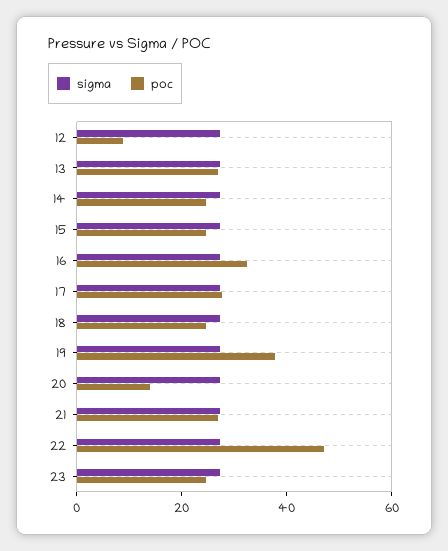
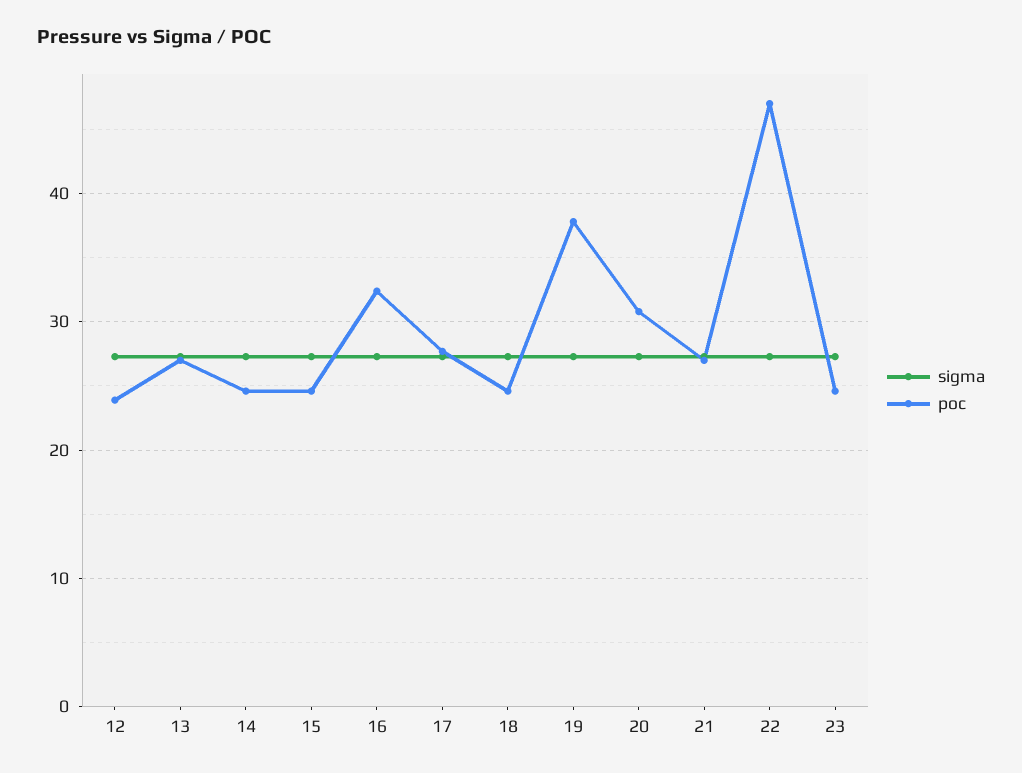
poc, 12: 10 -> 24
poc, 20: 15 -> 31

